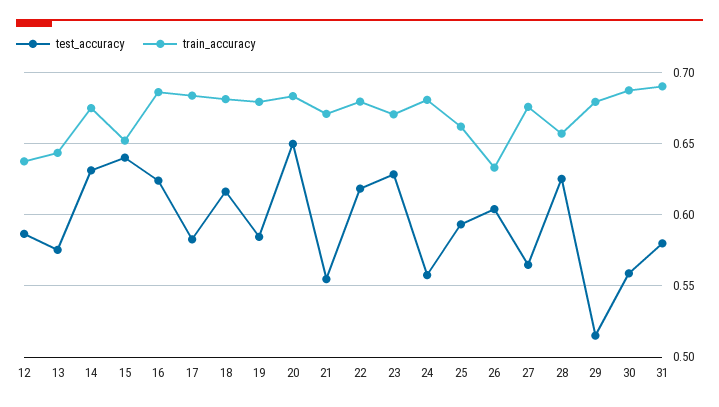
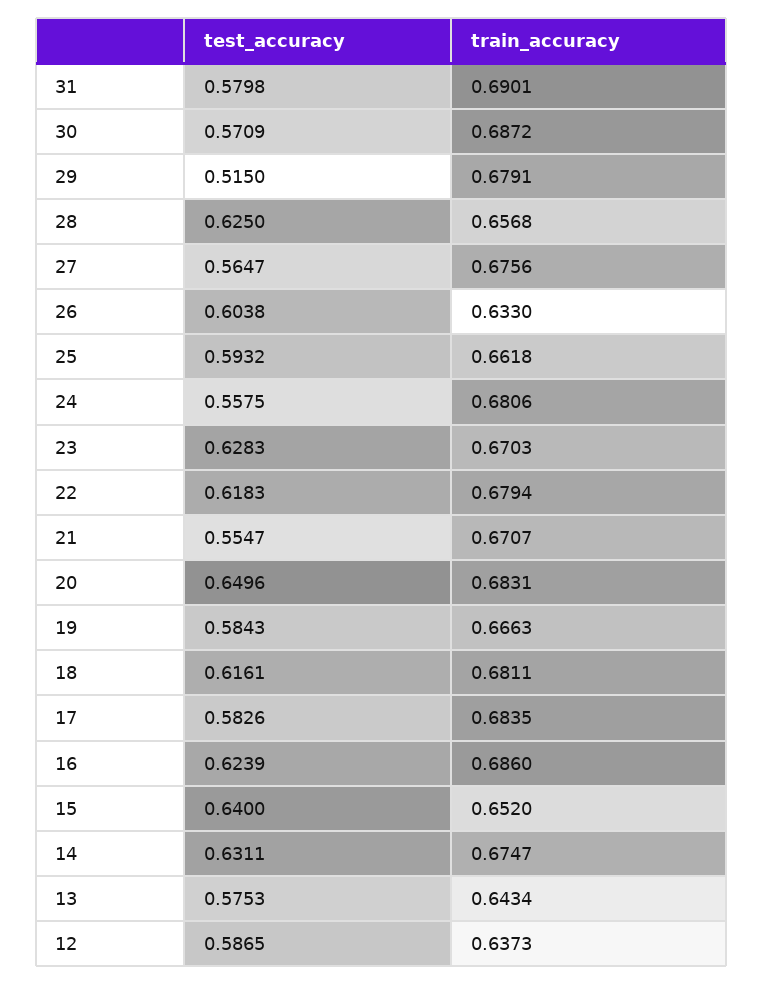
train_accuracy, 19: 0.68 -> 0.6663
test_accuracy, 30: 0.56 -> 0.5709

